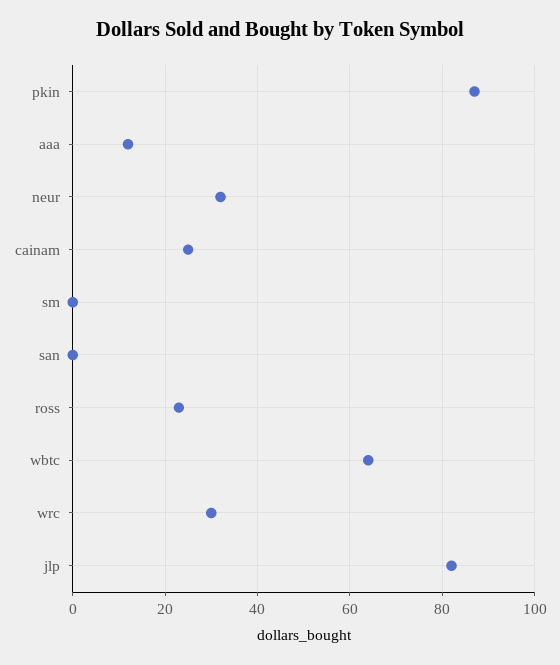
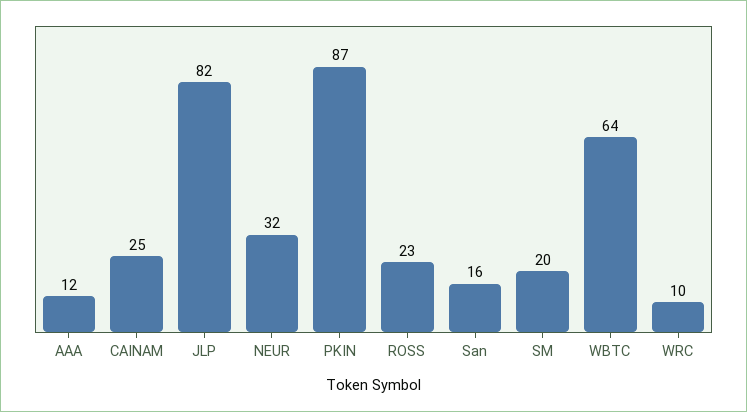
sm: 0 -> 20
san: 0 -> 16
wrc: 30 -> 10

